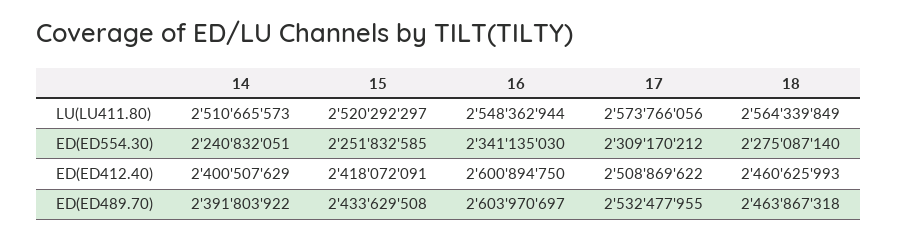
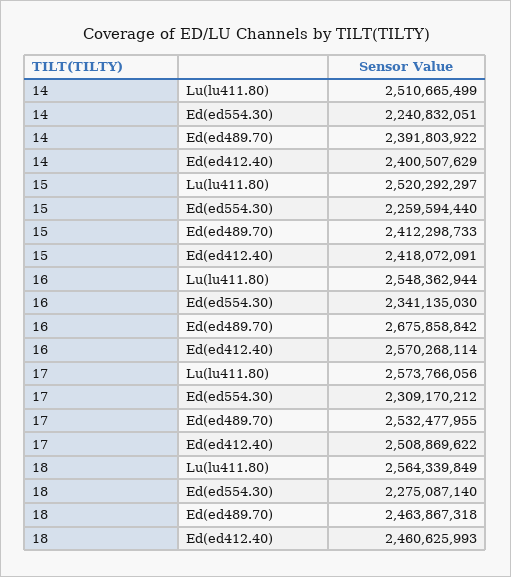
14, LU(LU411.80): 2510665573 -> 2510665499
15, ED(ED554.30): 2251832585 -> 2259594440
16, ED(ED412.40): 2600894750 -> 2570268114
15, ED(ED489.70): 2433629508 -> 2412298733
16, ED(ED489.70): 2603970697 -> 2675858842

